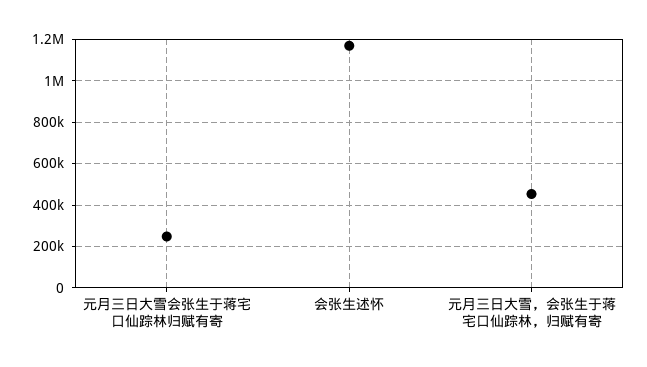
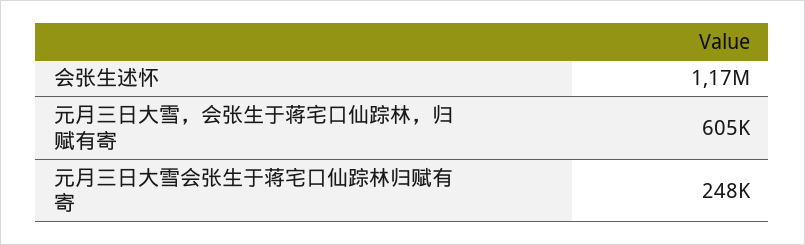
元月三日大雪，会张生于蒋宅口仙踪林，归赋有寄: 450000 -> 605000

